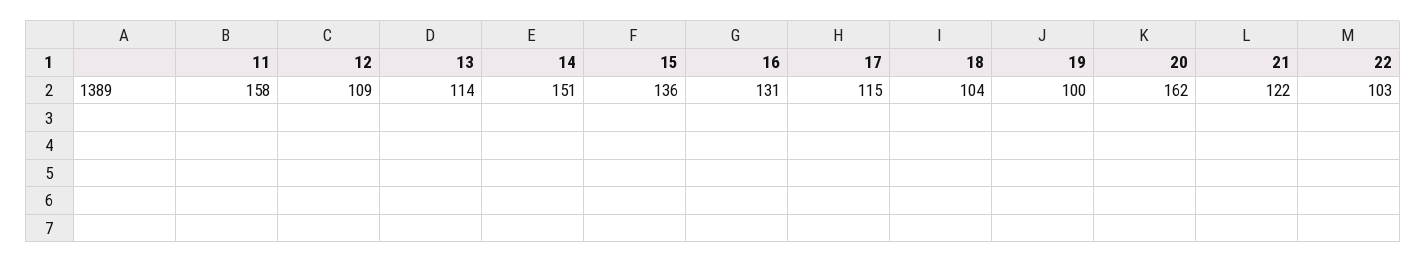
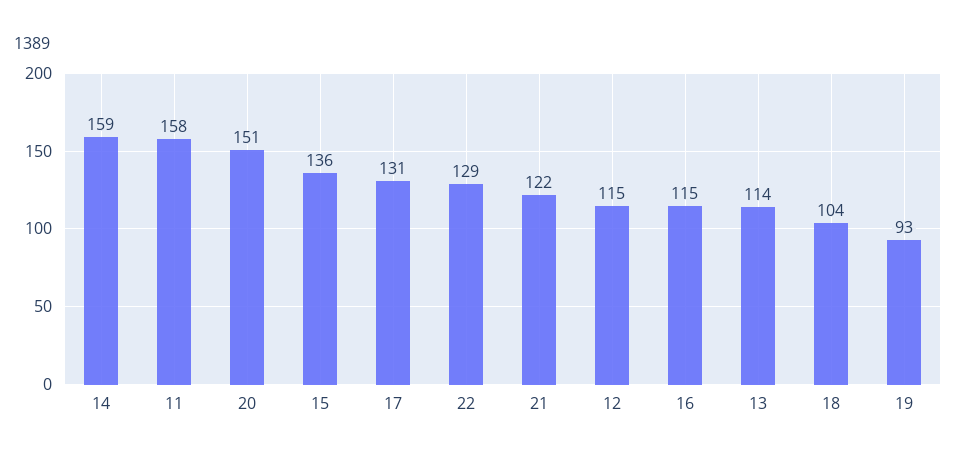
12: 109 -> 115
14: 151 -> 159
16: 131 -> 115
17: 115 -> 131
19: 100 -> 93
20: 162 -> 151
22: 103 -> 129

